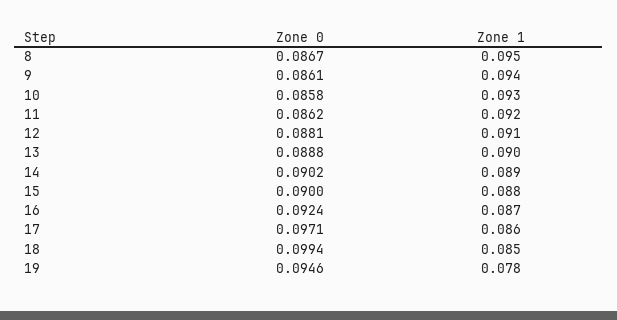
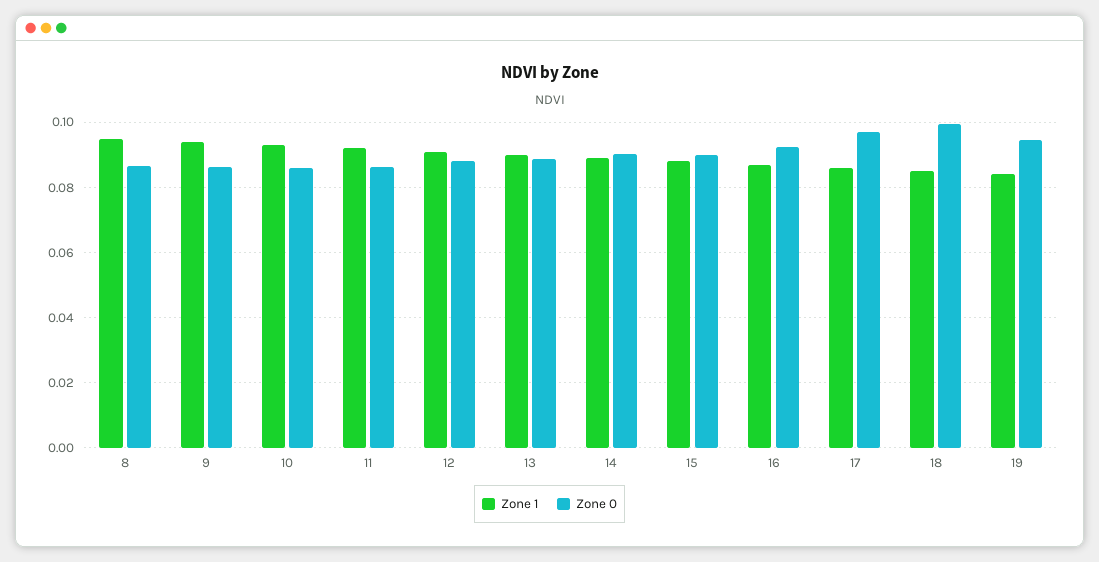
Zone 1, 19: 0.078 -> 0.084

